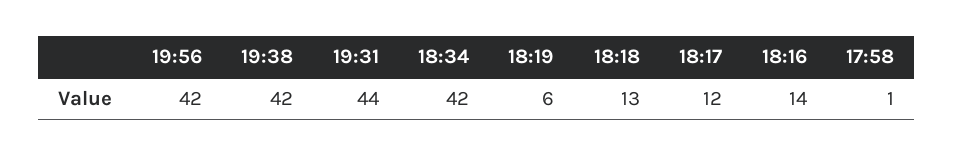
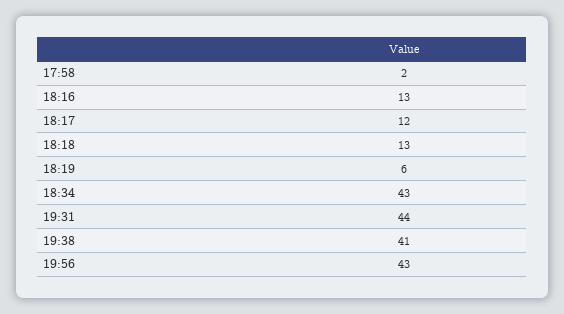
19:56: 42 -> 43
19:38: 42 -> 41
18:34: 42 -> 43
18:16: 14 -> 13
17:58: 1 -> 2

